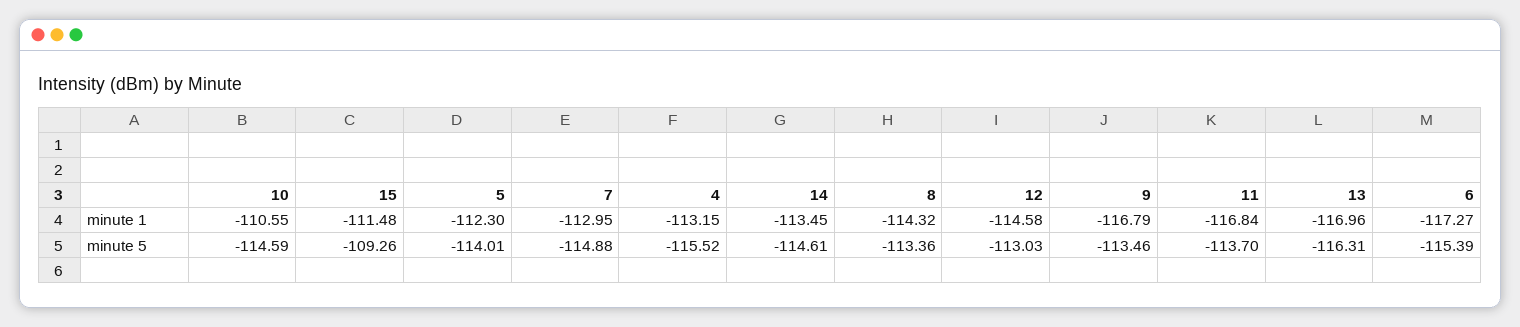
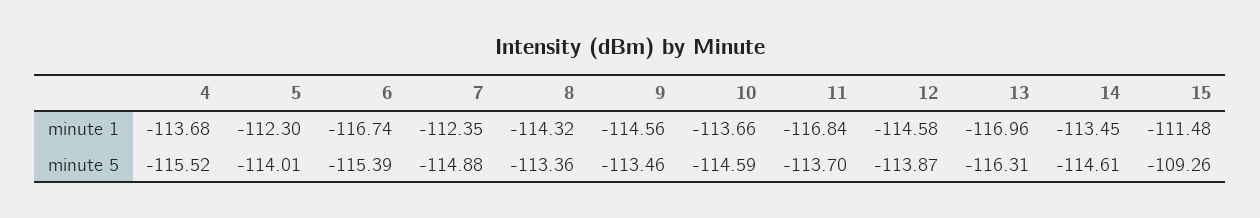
10, minute 1: -110.55 -> -113.66
7, minute 1: -112.95 -> -112.35
4, minute 1: -113.15 -> -113.68
9, minute 1: -116.79 -> -114.56
6, minute 1: -117.27 -> -116.74
12, minute 5: -113.03 -> -113.87

